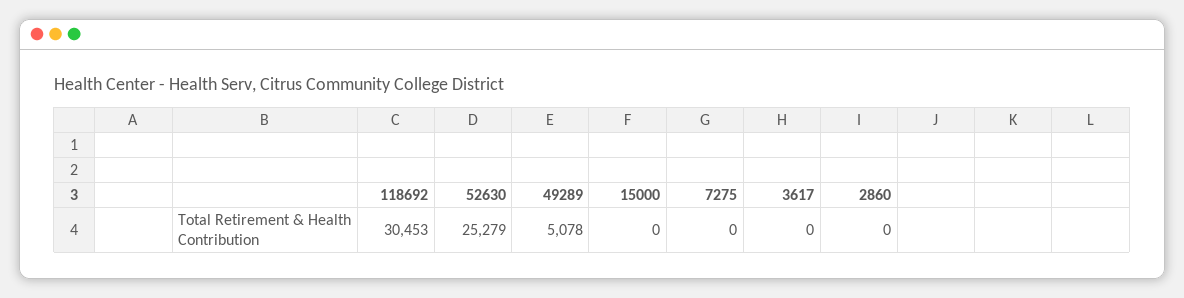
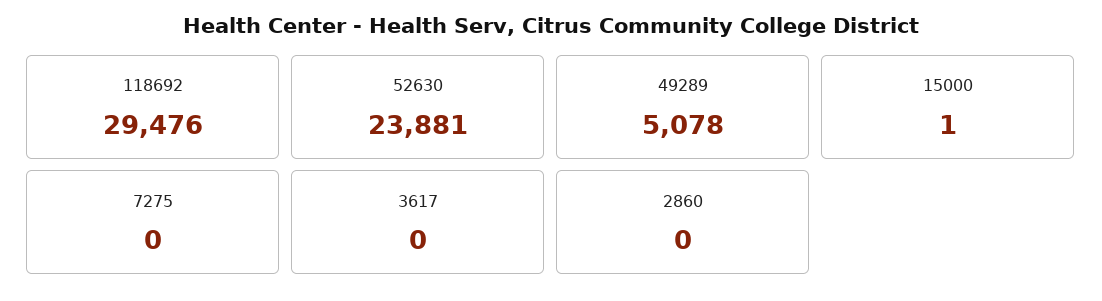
118692: 30453 -> 29476
52630: 25279 -> 23881
15000: 0 -> 1

